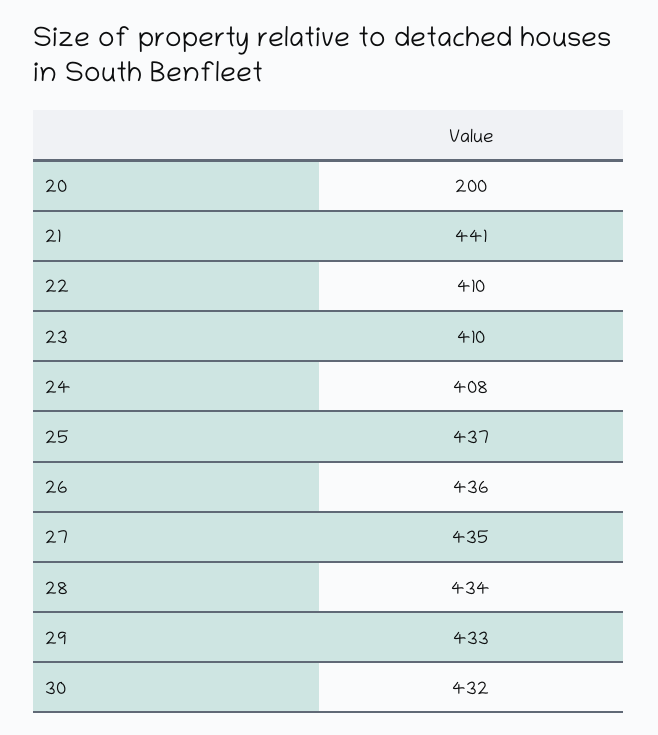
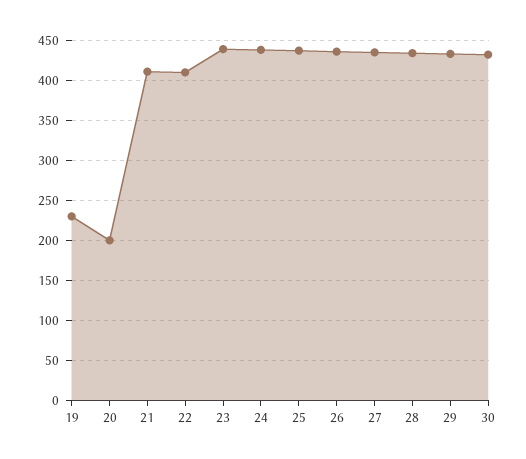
21: 441 -> 410
23: 410 -> 440
24: 408 -> 440
19: none -> 230

